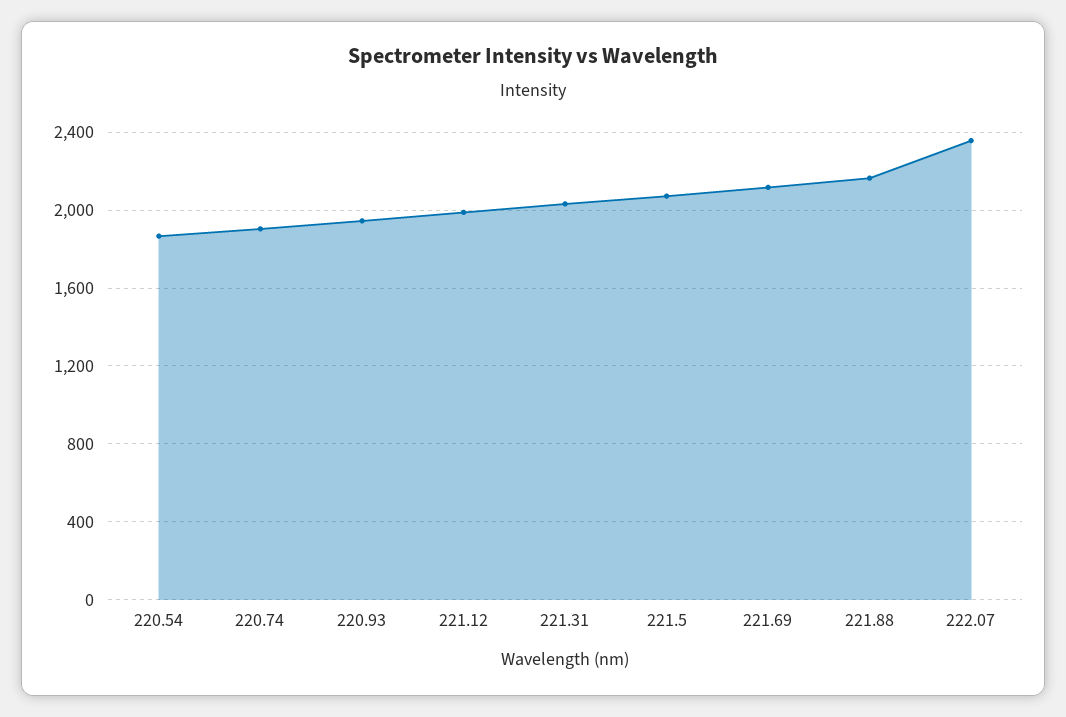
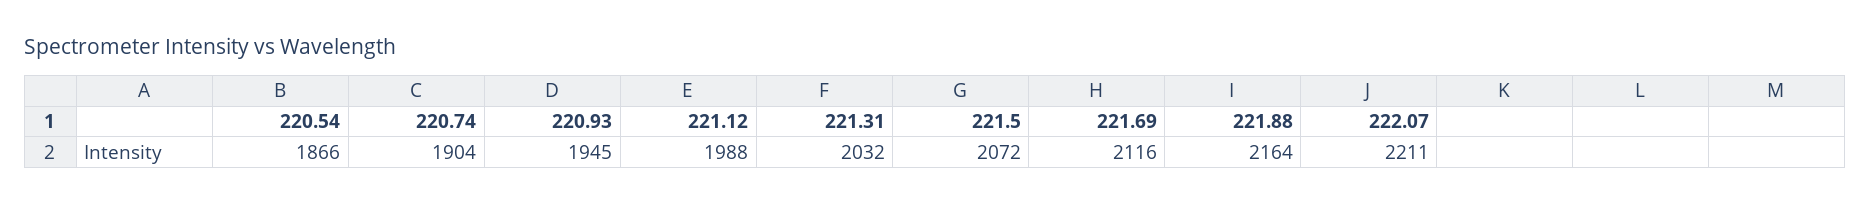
222.07: 2350 -> 2211

